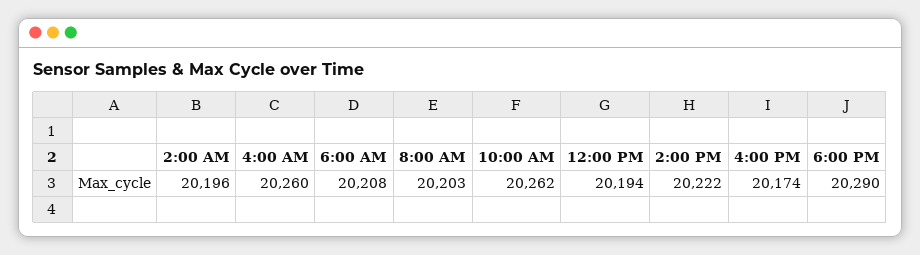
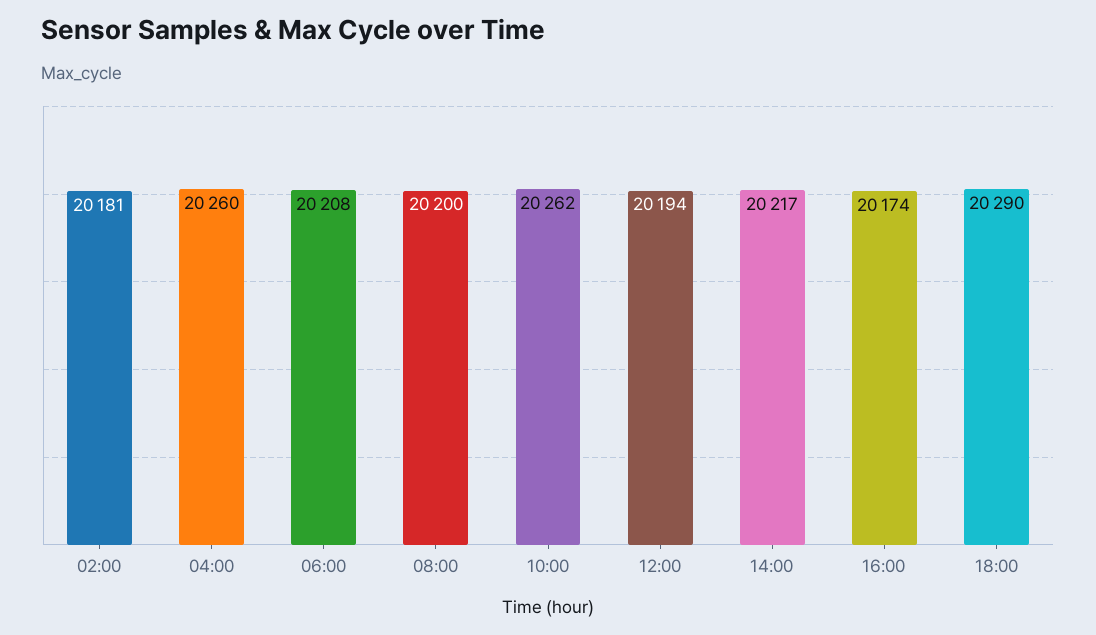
2:00 AM: 20196 -> 20181
8:00 AM: 20203 -> 20200
2:00 PM: 20222 -> 20217

